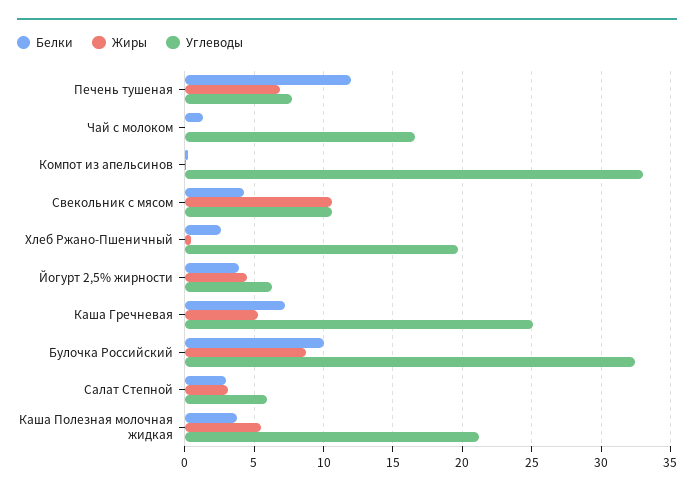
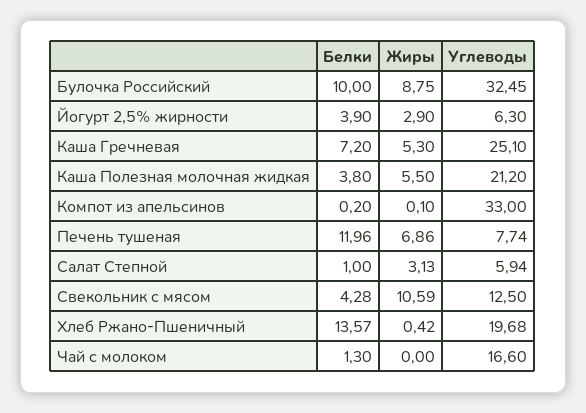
Углеводы, Свекольник с мясом: 10.5 -> 12.5
Белки, Хлеб Ржано-Пшеничный: 2.5 -> 13.57
Жиры, Йогурт 2,5% жирности: 4.5 -> 2.9
Белки, Салат Степной: 3 -> 1

